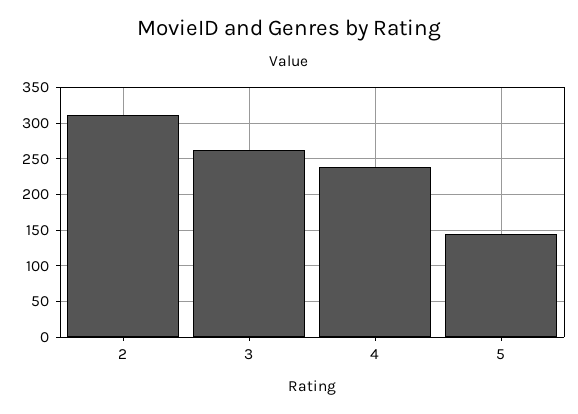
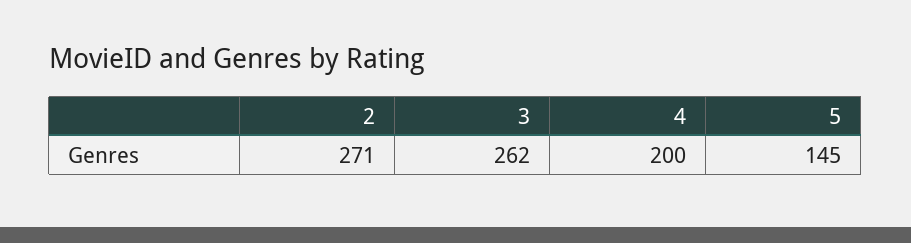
2: 310 -> 271
4: 240 -> 200

